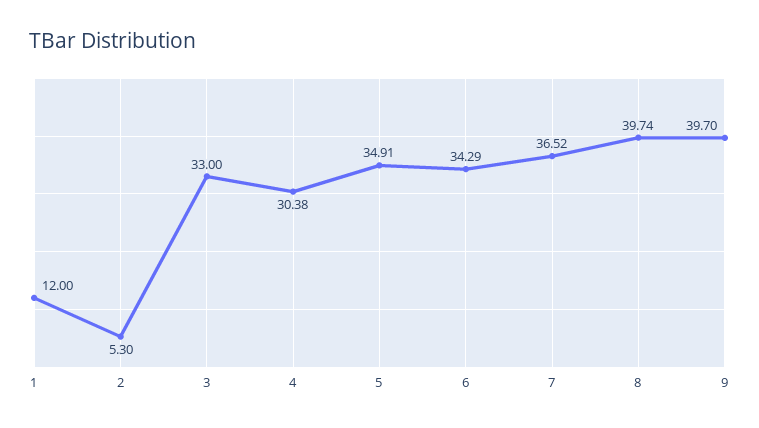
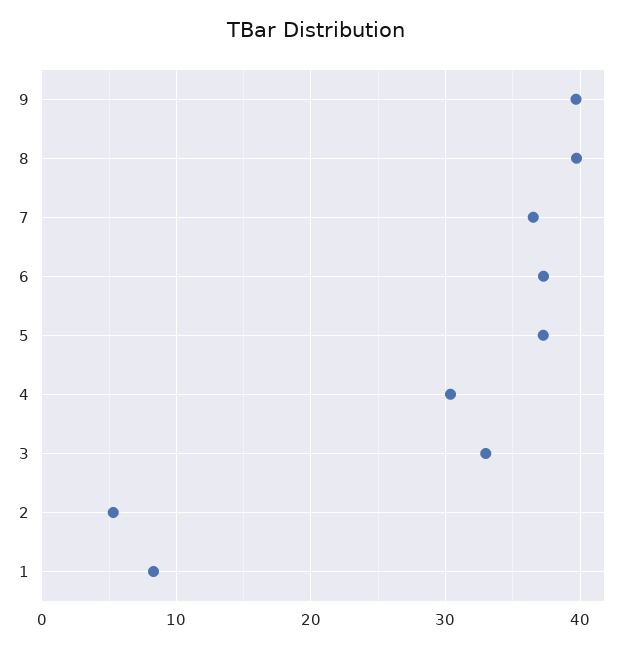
1: 12 -> 8
5: 34.91 -> 37
6: 34.29 -> 37

